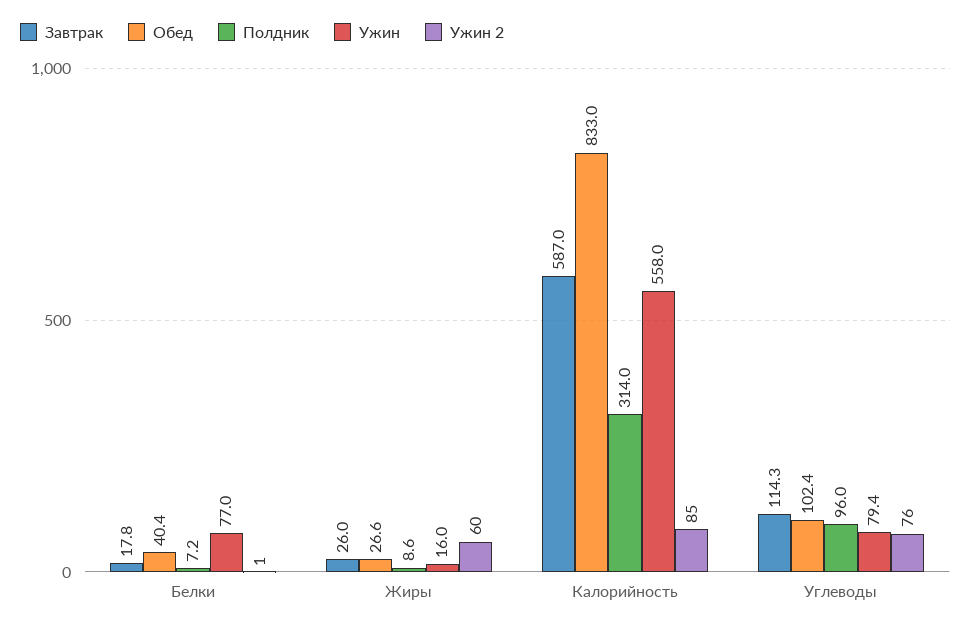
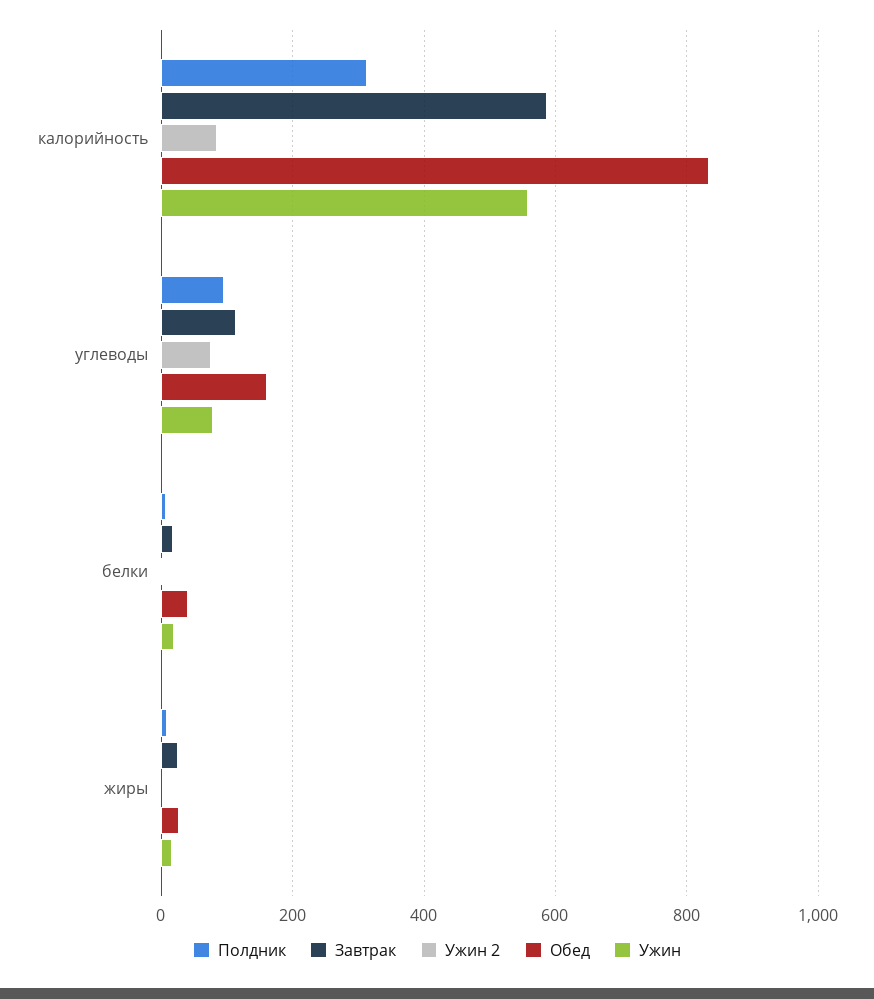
Ужин, Белки: 77 -> 20
Ужин 2, Жиры: 60 -> 0
Обед, Углеводы: 102.4 -> 160

